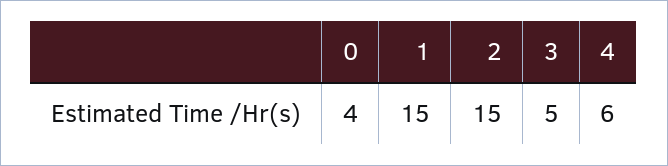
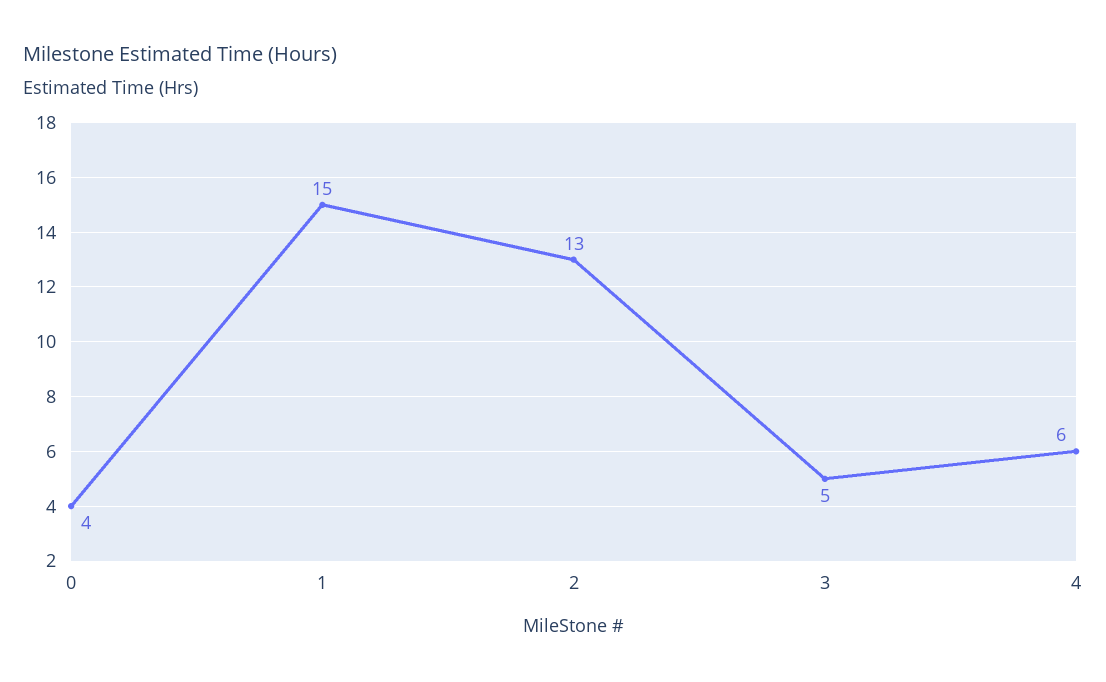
2: 15 -> 13

